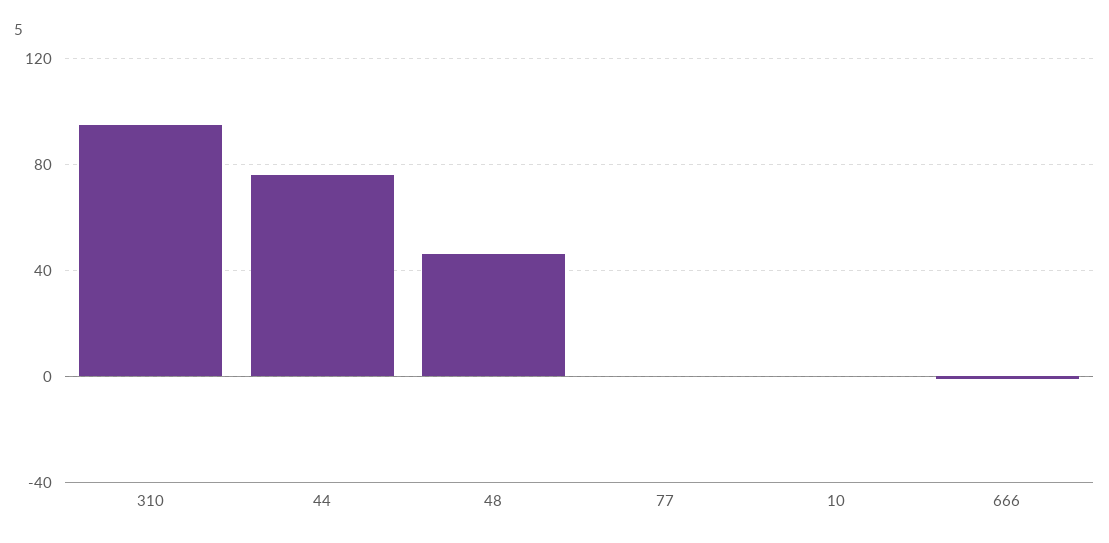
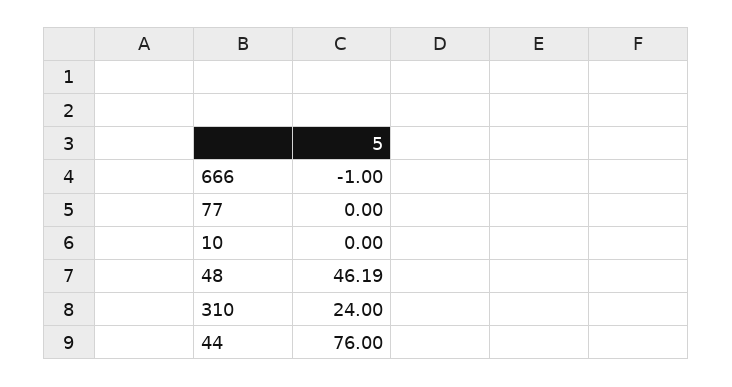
310: 95 -> 24

